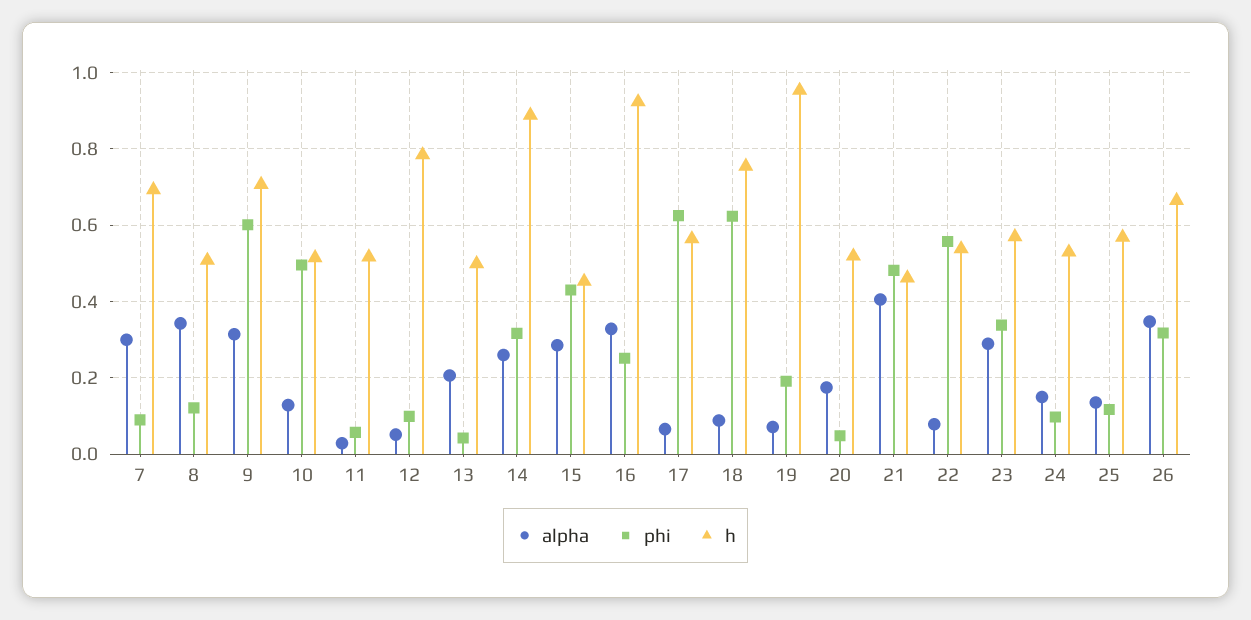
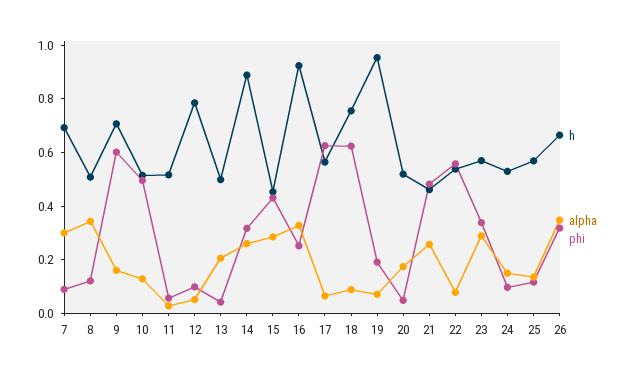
alpha, 9: 0.32 -> 0.15
alpha, 21: 0.4 -> 0.25

